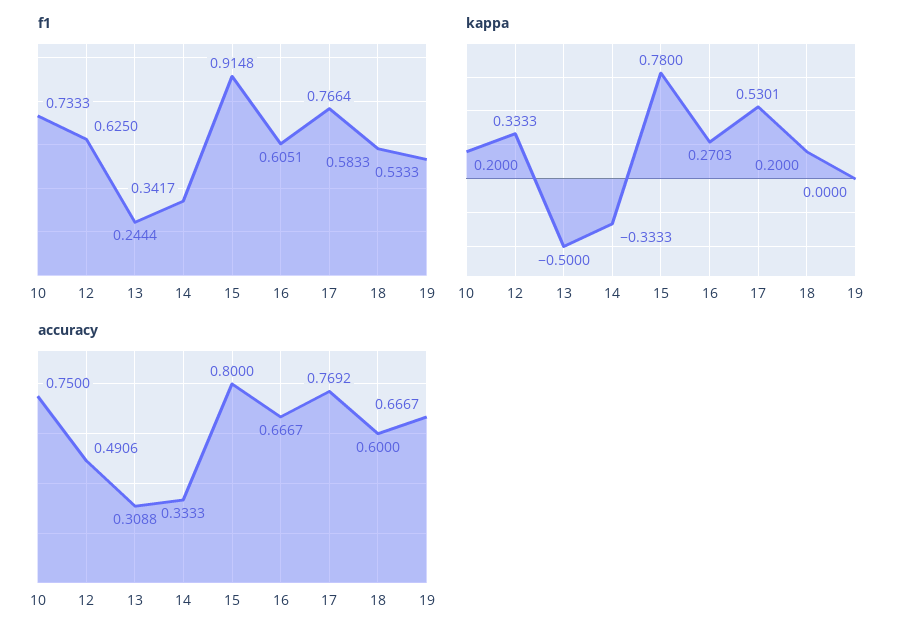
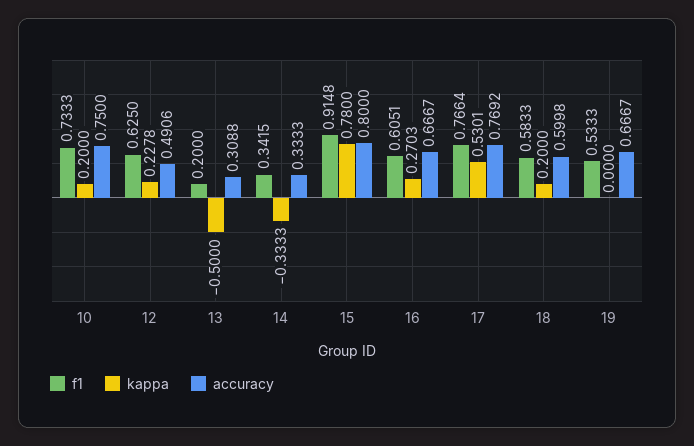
f1, 13: 0.2444 -> 0.2
f1, 14: 0.3417 -> 0.3415
kappa, 12: 0.3333 -> 0.2278
accuracy, 18: 0.6 -> 0.5998

